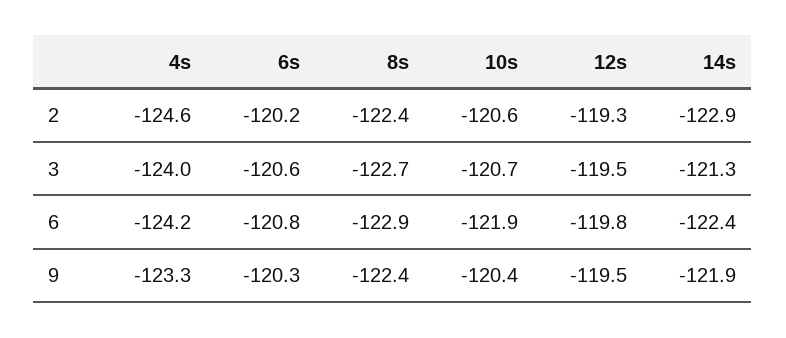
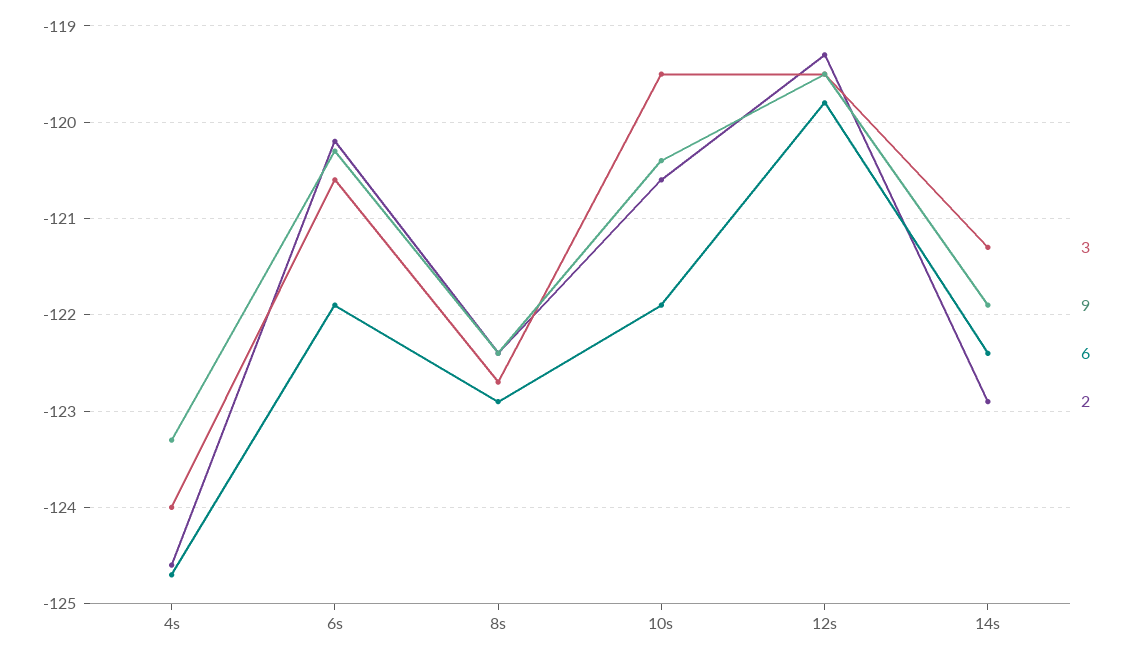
3, 10s: -120.7 -> -119.5
6, 4s: -124.2 -> -124.7
6, 6s: -120.8 -> -121.9

